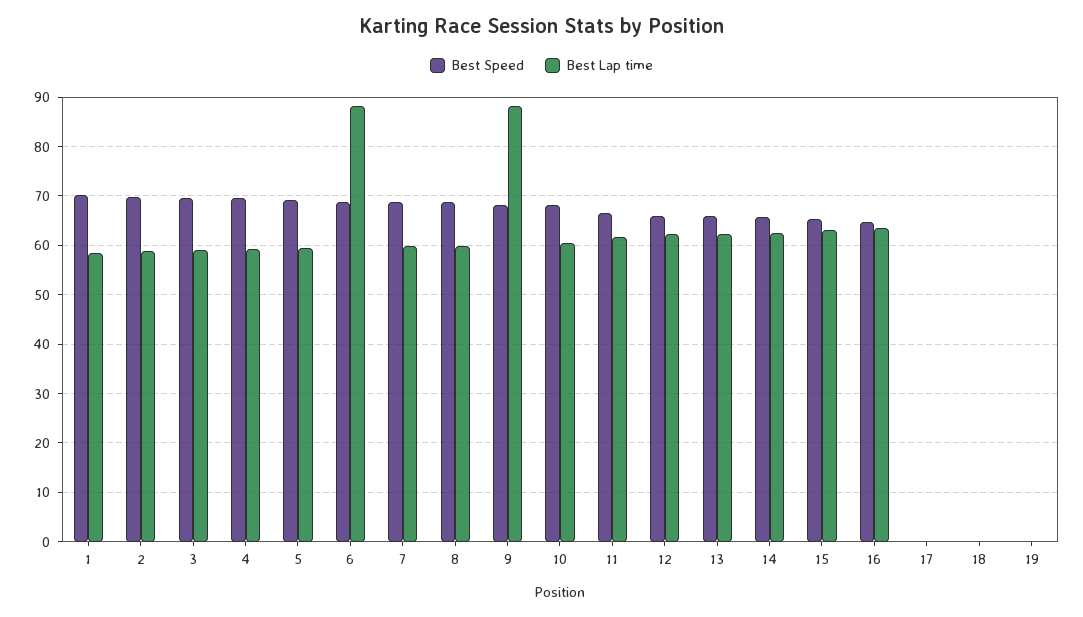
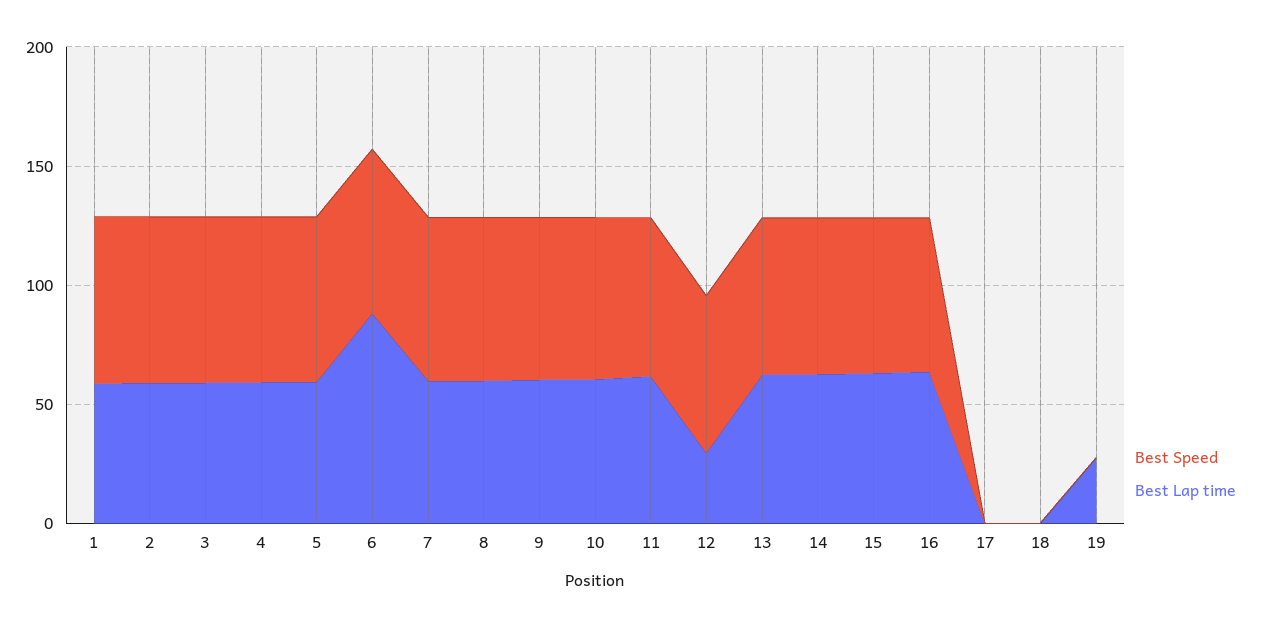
Best Lap time, 9: 88 -> 60
Best Lap time, 12: 62 -> 30
Best Lap time, 19: 0 -> 30

